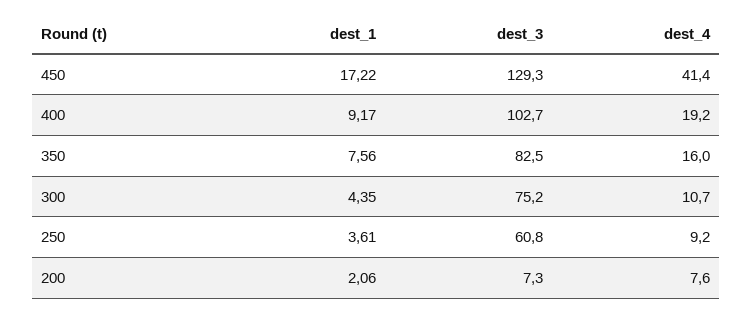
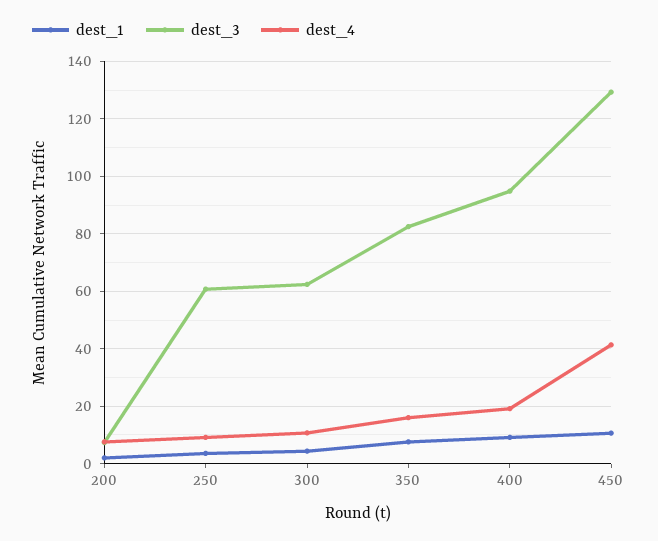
dest_1, 450: 17.22 -> 10
dest_3, 400: 102.7 -> 95
dest_3, 300: 75.2 -> 62.5

